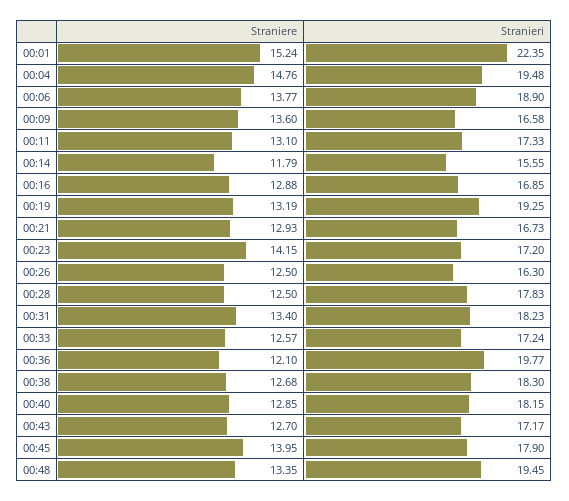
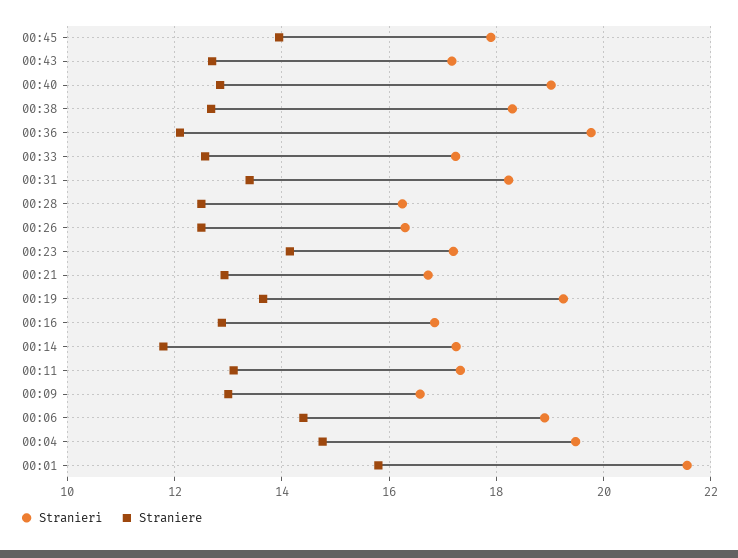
Straniere, 00:01: 15.24 -> 15.8
Stranieri, 00:01: 22.35 -> 21.6
Straniere, 00:06: 13.77 -> 14.4
Straniere, 00:09: 13.6 -> 13
Stranieri, 00:14: 15.55 -> 17.2
Straniere, 00:19: 13.19 -> 13.6
Stranieri, 00:28: 17.83 -> 16.2
Stranieri, 00:40: 18.15 -> 19
Straniere, 00:48: 13.35 -> none
Stranieri, 00:48: 19.45 -> none

